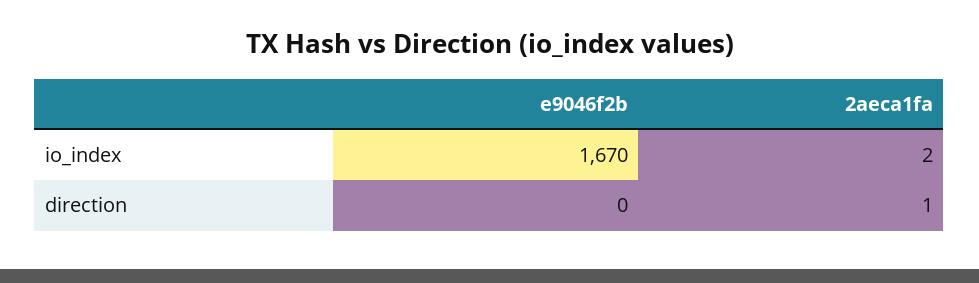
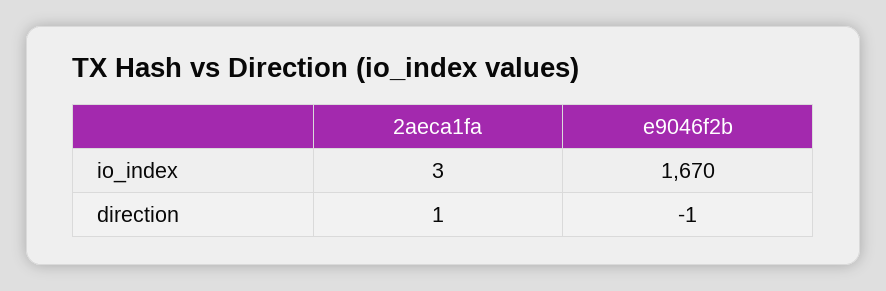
2aeca1fa, io_index: 2 -> 3
e9046f2b, direction: 0 -> -1

